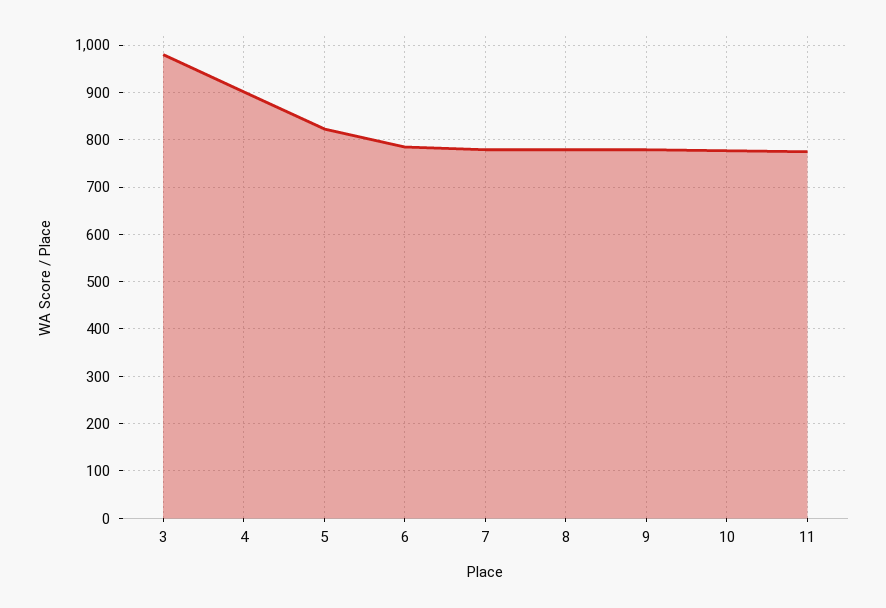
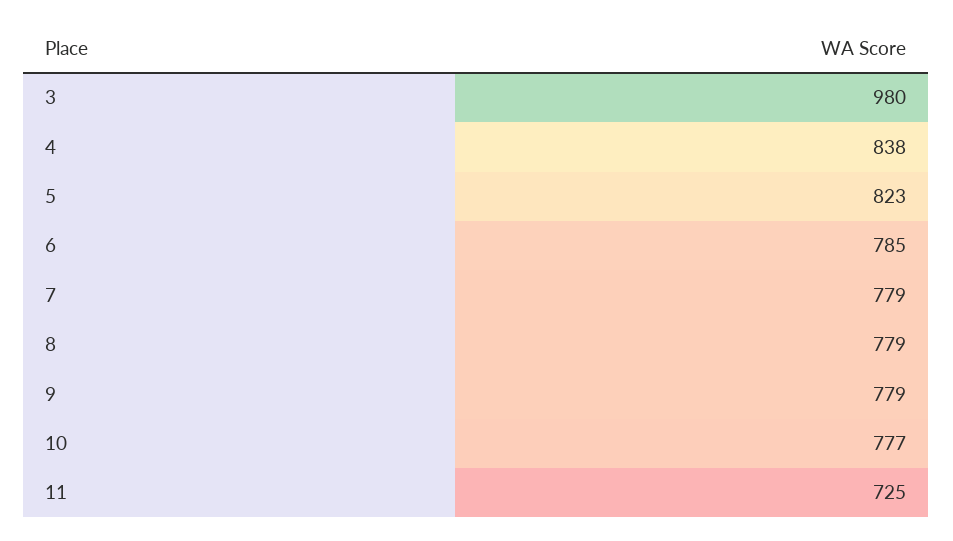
4: 900 -> 838
11: 780 -> 725

